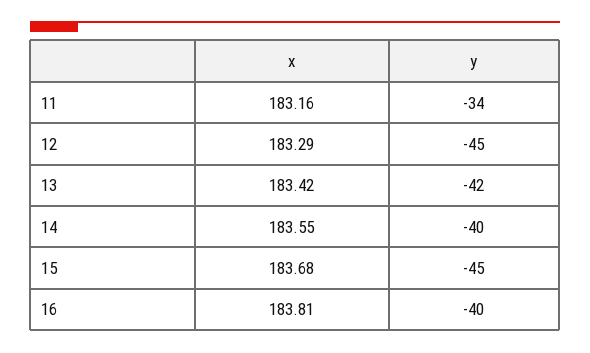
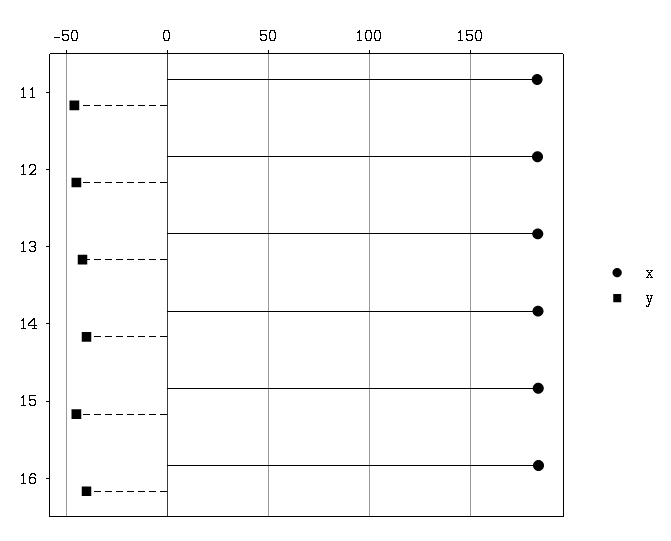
y, 11: -34 -> -45

